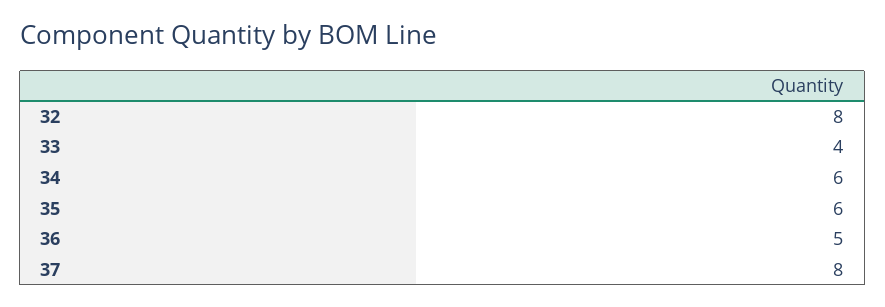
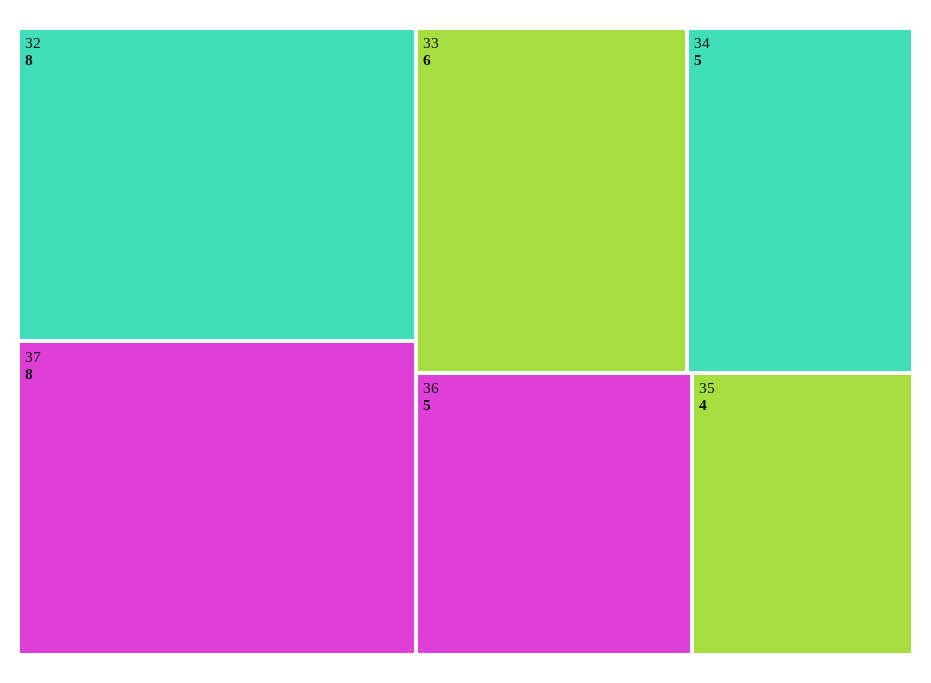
33: 4 -> 6
34: 6 -> 5
35: 6 -> 4

